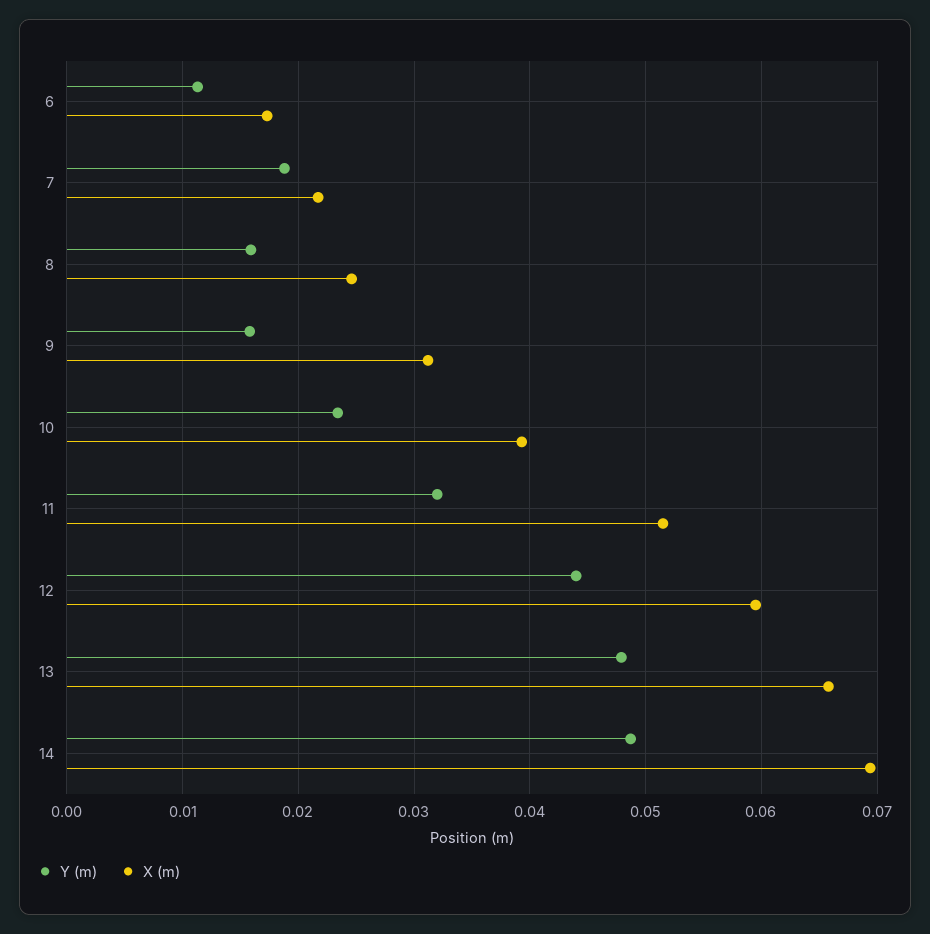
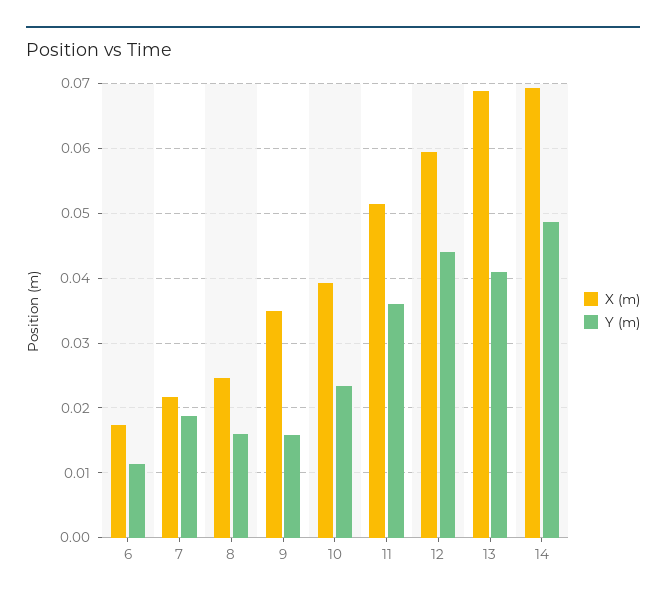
X (m), 9: 0.031 -> 0.035
Y (m), 11: 0.032 -> 0.036
Y (m), 13: 0.048 -> 0.041
X (m), 13: 0.066 -> 0.069

